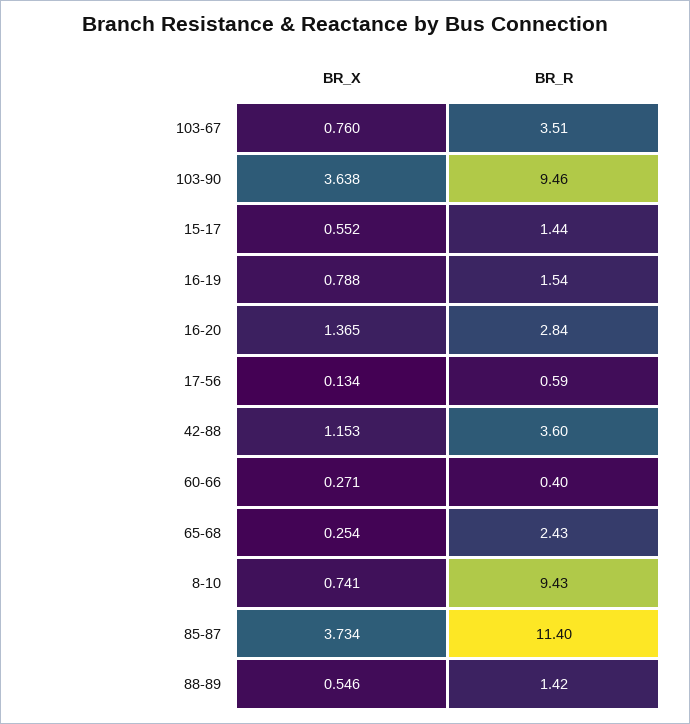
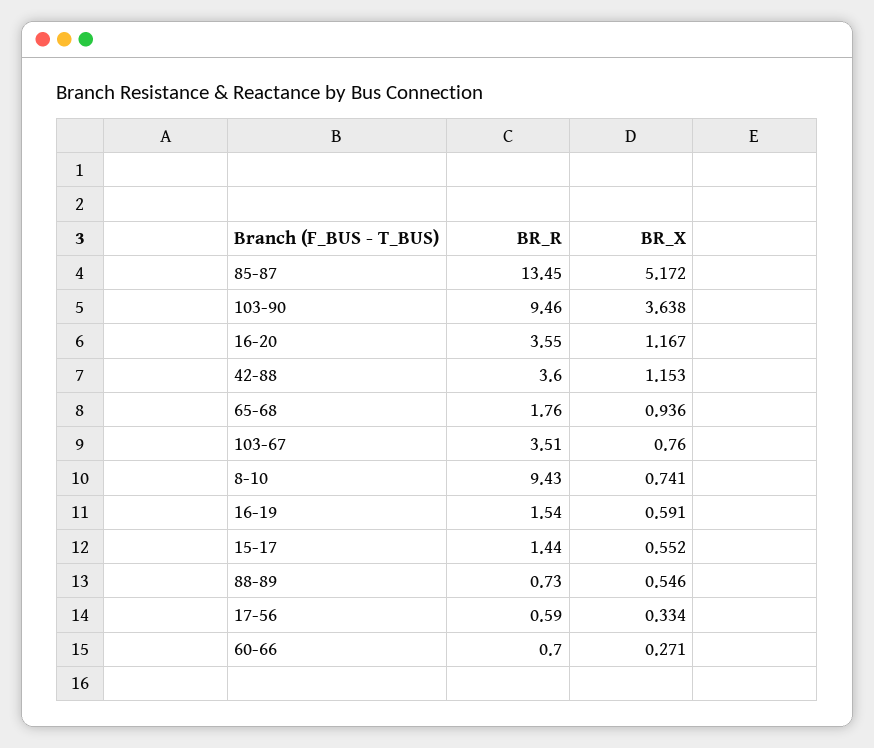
BR_X, 16-19: 0.788 -> 0.591
BR_X, 16-20: 1.365 -> 1.167
BR_R, 16-20: 2.84 -> 3.55
BR_X, 17-56: 0.134 -> 0.334
BR_R, 60-66: 0.4 -> 0.7
BR_X, 65-68: 0.254 -> 0.936
BR_R, 65-68: 2.43 -> 1.76
BR_X, 85-87: 3.734 -> 5.172
BR_R, 85-87: 11.4 -> 13.45
BR_R, 88-89: 1.42 -> 0.73

